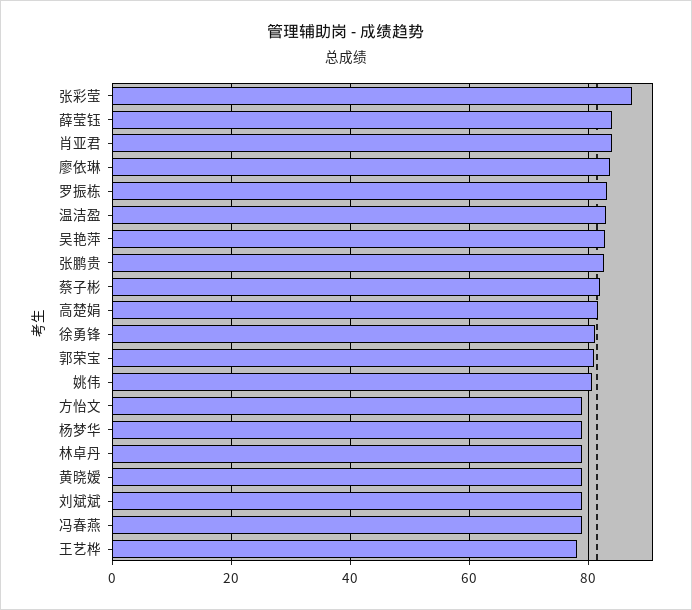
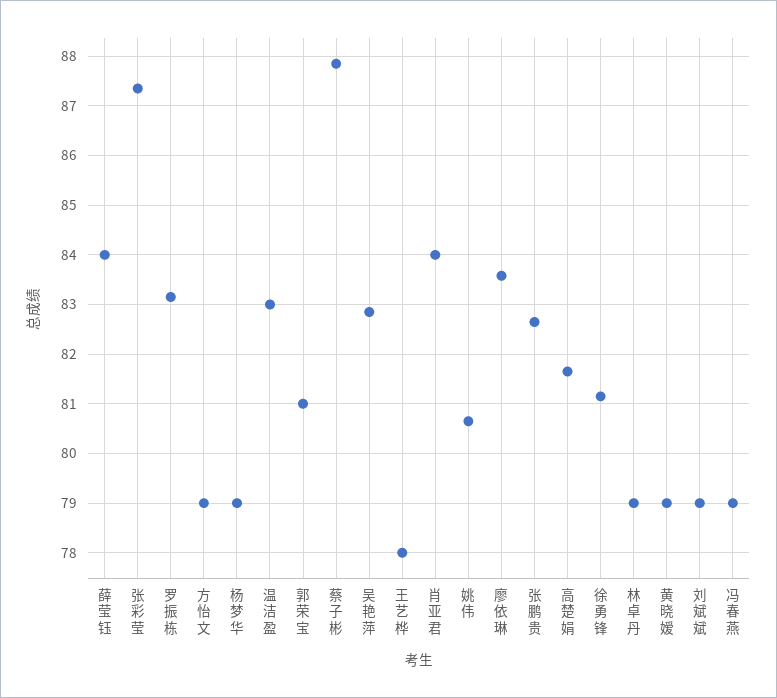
蔡子彬: 82 -> 87.8

